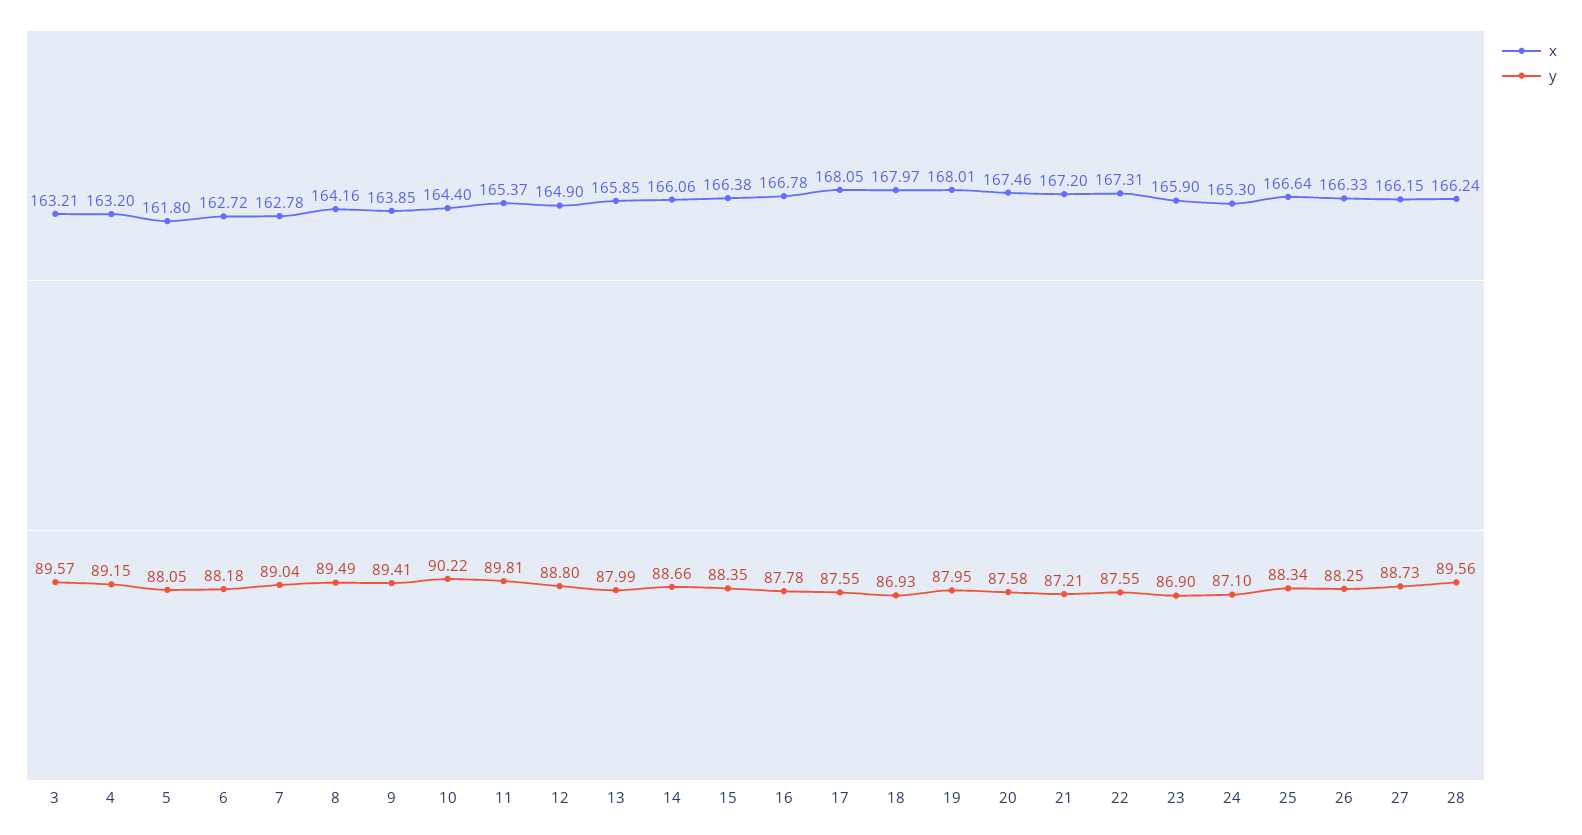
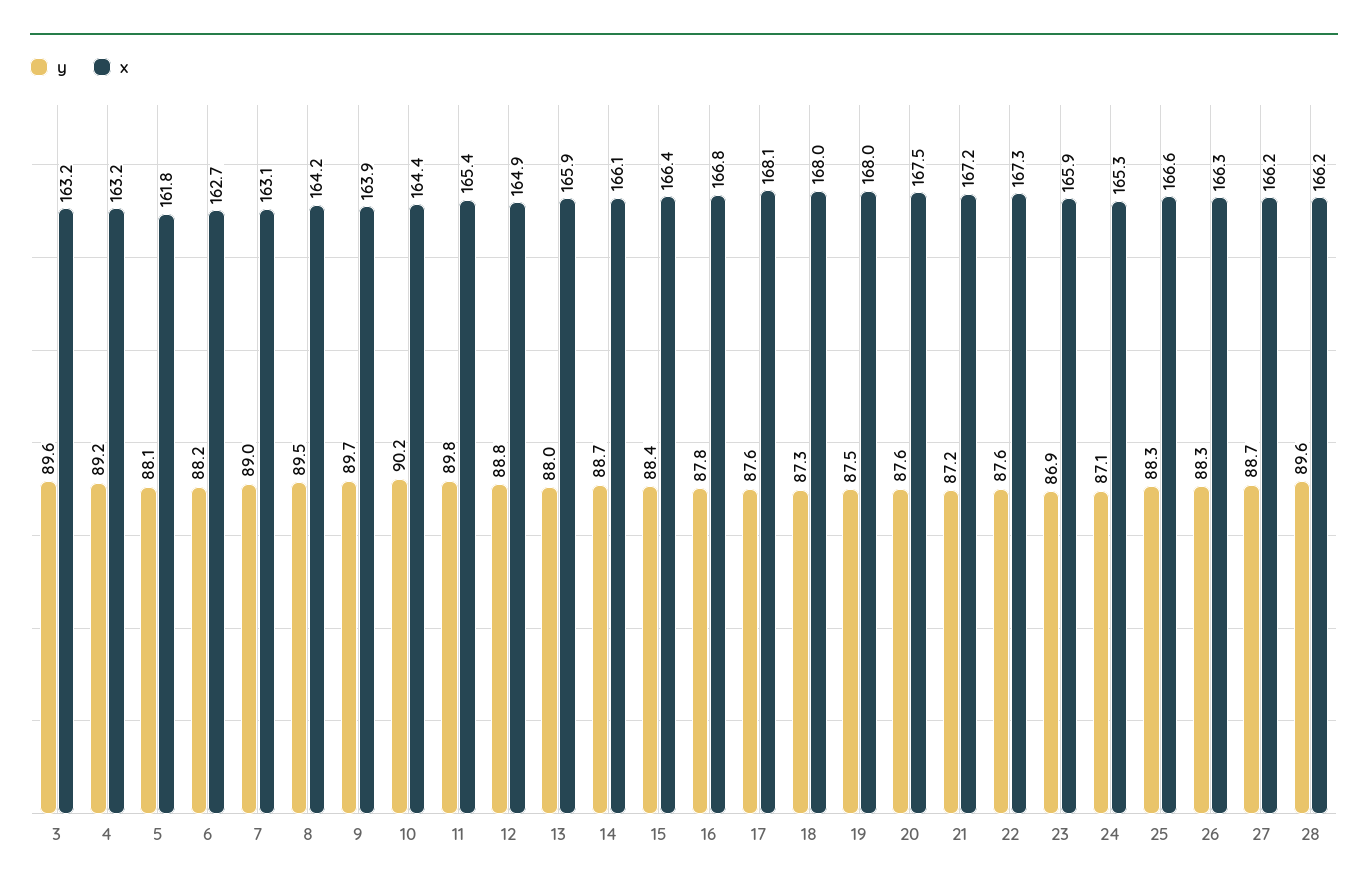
x, 7: 162.78 -> 163.1
y, 9: 89.41 -> 89.7
y, 18: 86.93 -> 87.3
y, 19: 87.95 -> 87.5

